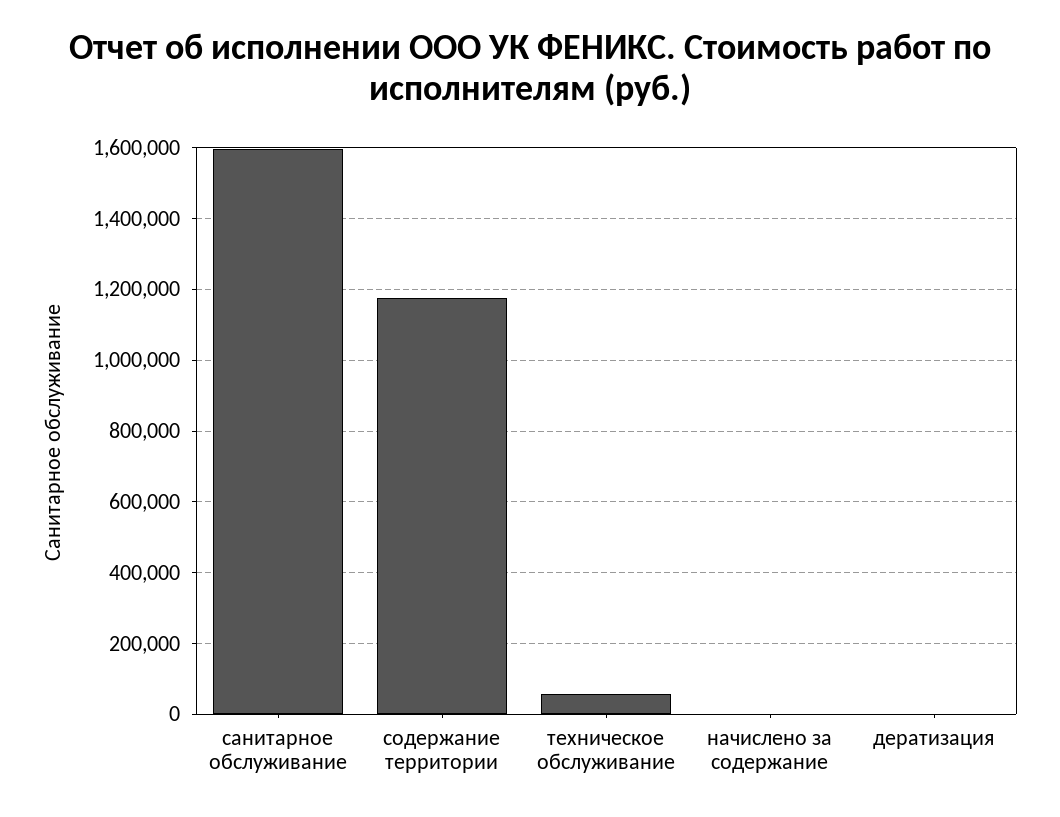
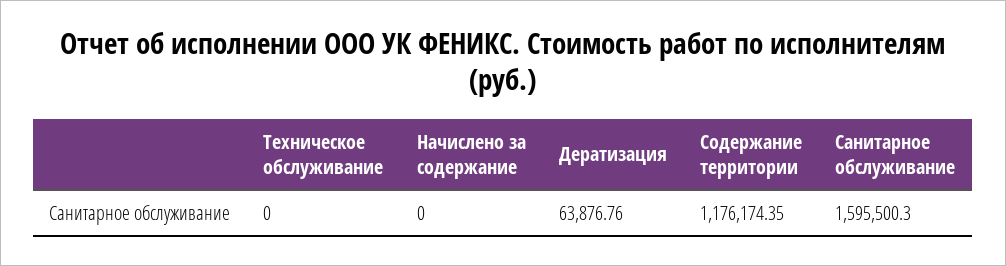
техническое обслуживание: 60000 -> 0
дератизация: 0 -> 63876.76

